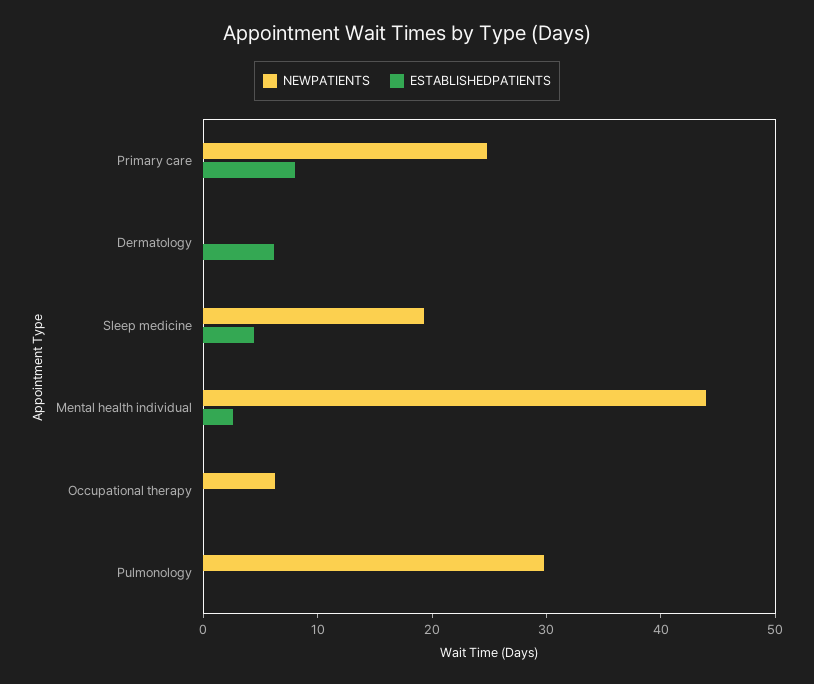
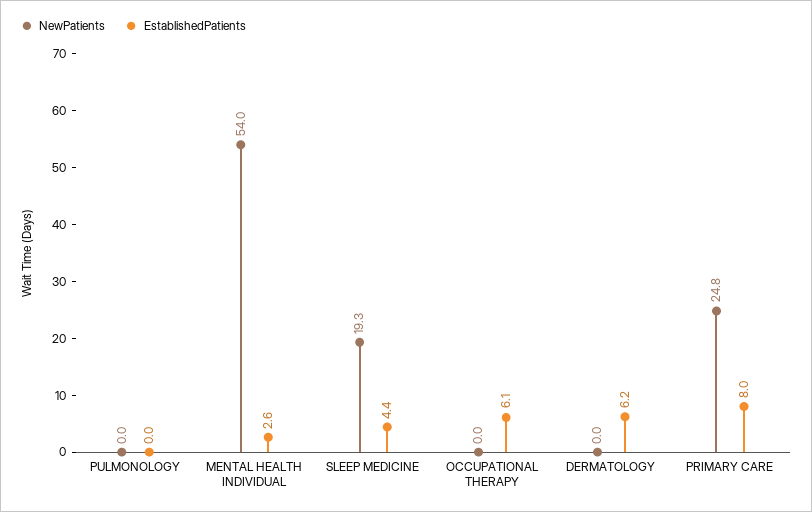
NEWPATIENTS, Mental health individual: 44 -> 54
NEWPATIENTS, Occupational therapy: 6 -> 0
ESTABLISHEDPATIENTS, Occupational therapy: 0 -> 6.1
NEWPATIENTS, Pulmonology: 30 -> 0

